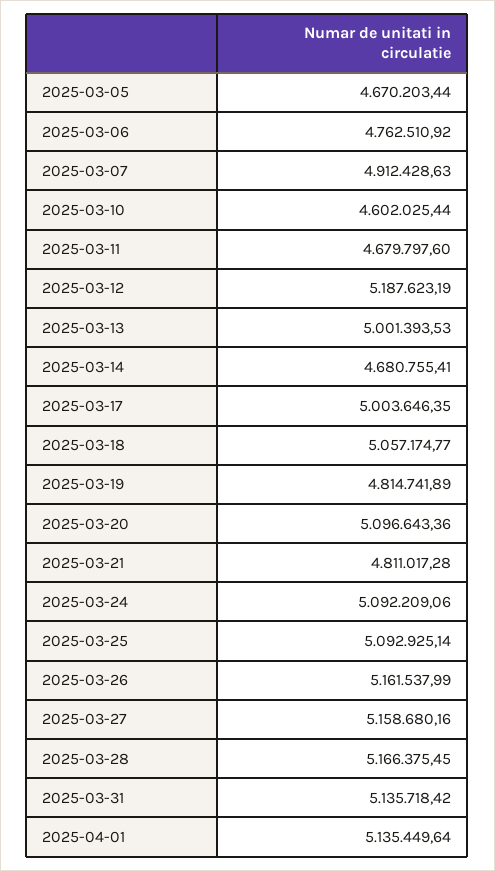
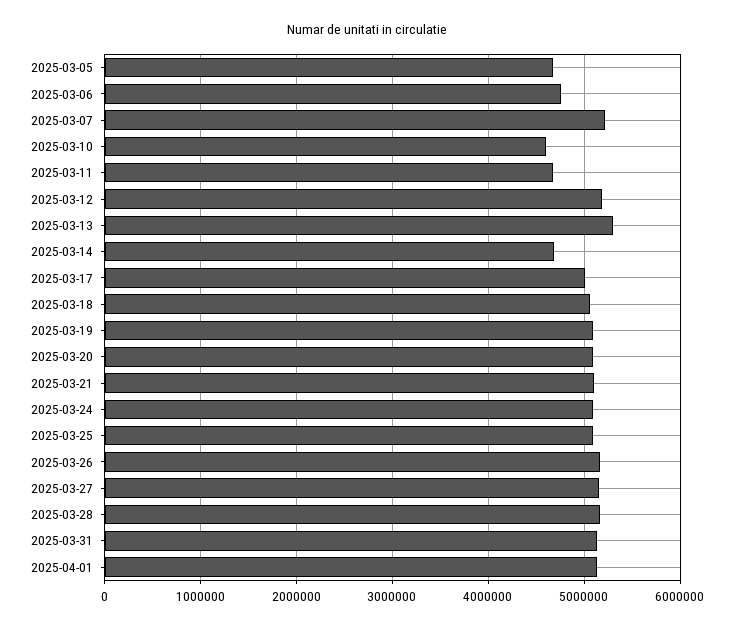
2025-03-07: 4912428.63 -> 5200000
2025-03-13: 5001393.53 -> 5300000
2025-03-19: 4814741.89 -> 5100000
2025-03-21: 4811017.28 -> 5100000

